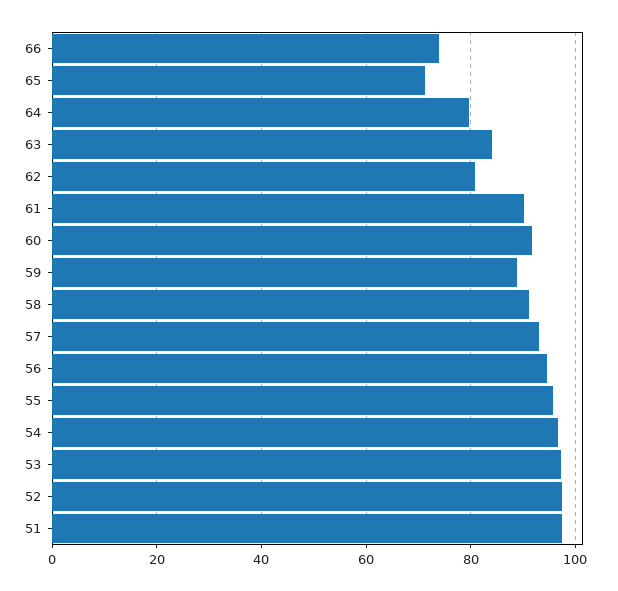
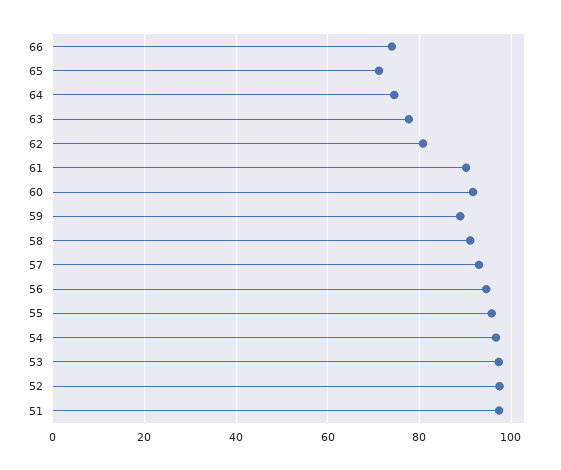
64: 80 -> 74
63: 84 -> 78

